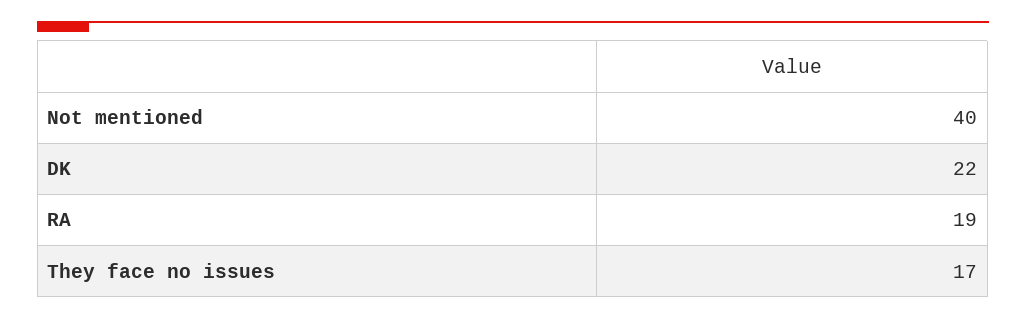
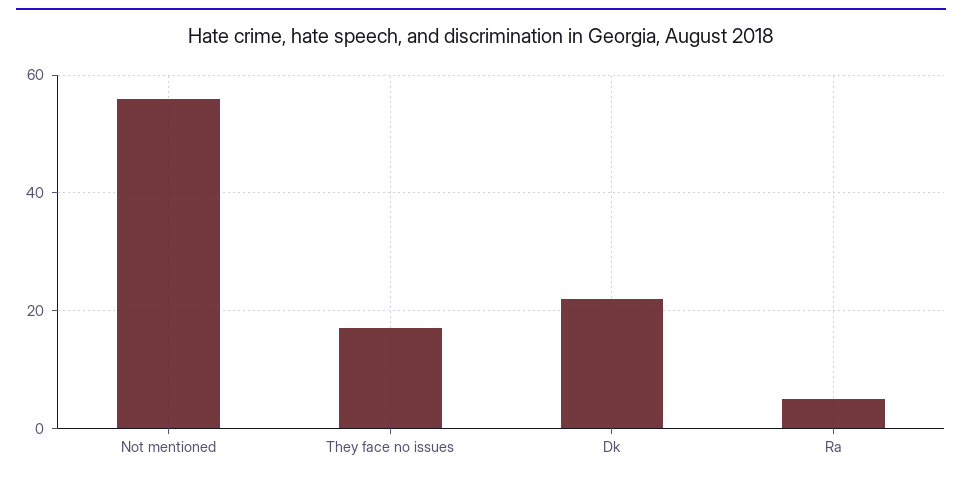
Not mentioned: 40 -> 55
RA: 19 -> 5

